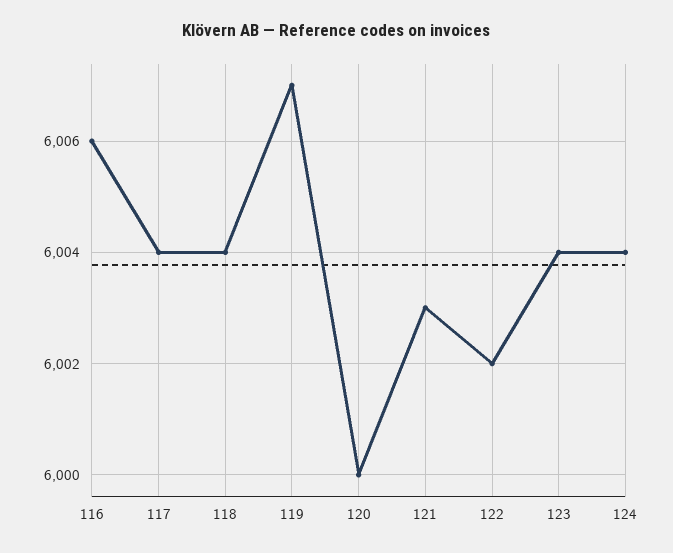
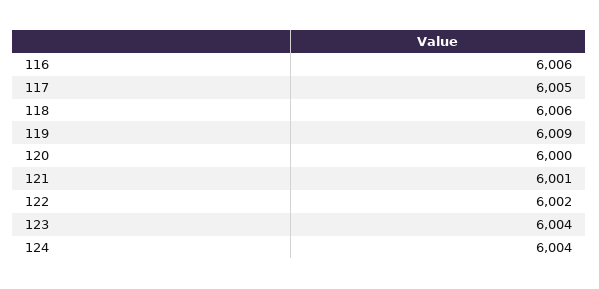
117: 6004 -> 6005
118: 6004 -> 6006
119: 6007 -> 6009
121: 6003 -> 6001

